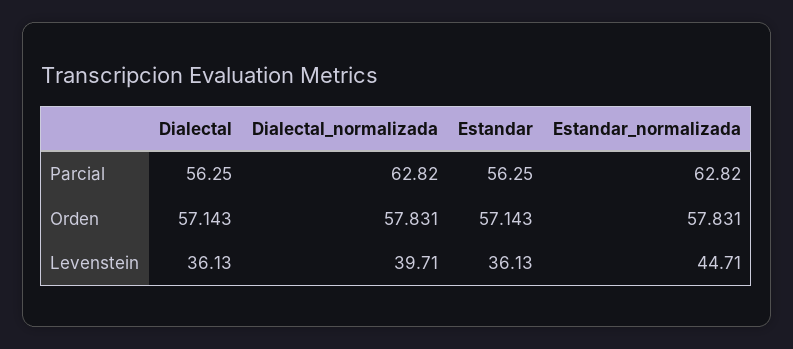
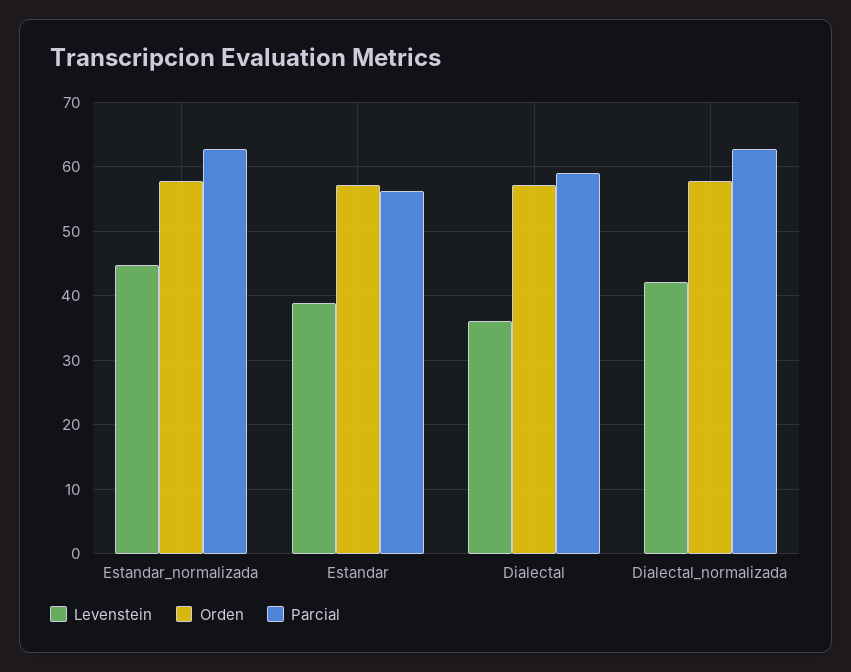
Parcial, Dialectal: 56.25 -> 59
Levenstein, Dialectal_normalizada: 39.71 -> 42
Levenstein, Estandar: 36.13 -> 39

